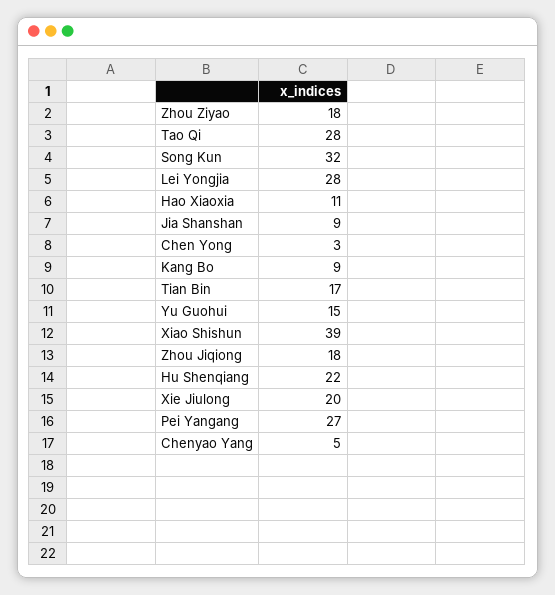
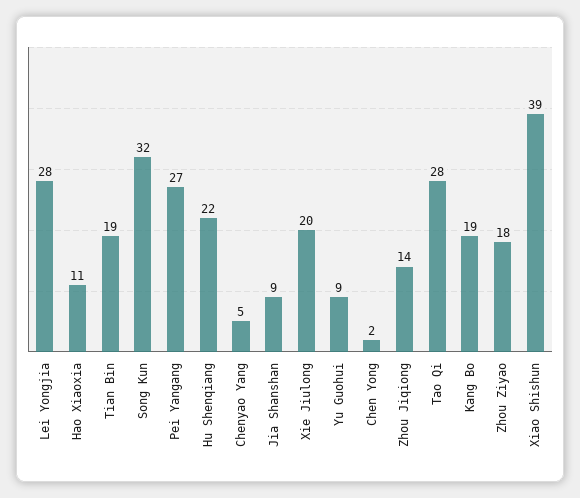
Chen Yong: 3 -> 2
Kang Bo: 9 -> 19
Tian Bin: 17 -> 19
Yu Guohui: 15 -> 9
Zhou Jiqiong: 18 -> 14

